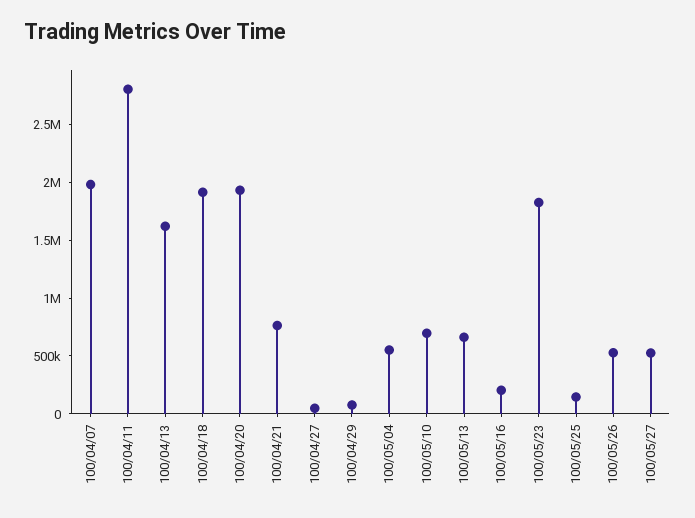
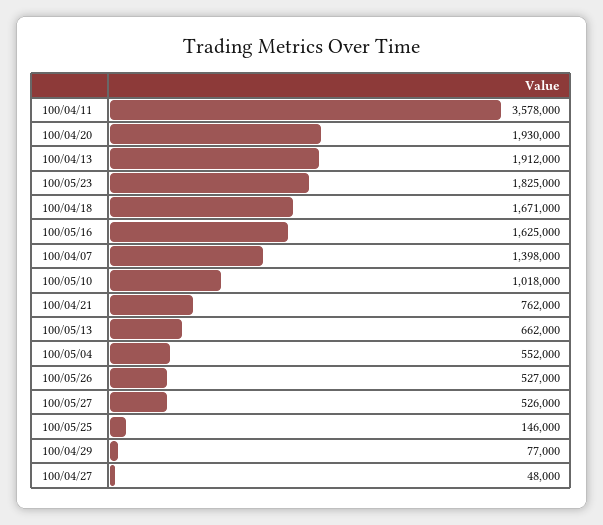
100/04/07: 2000000 -> 1398000
100/04/11: 2800000 -> 3578000
100/04/13: 1600000 -> 1912000
100/04/18: 1900000 -> 1671000
100/05/10: 700000 -> 1018000
100/05/16: 200000 -> 1625000

